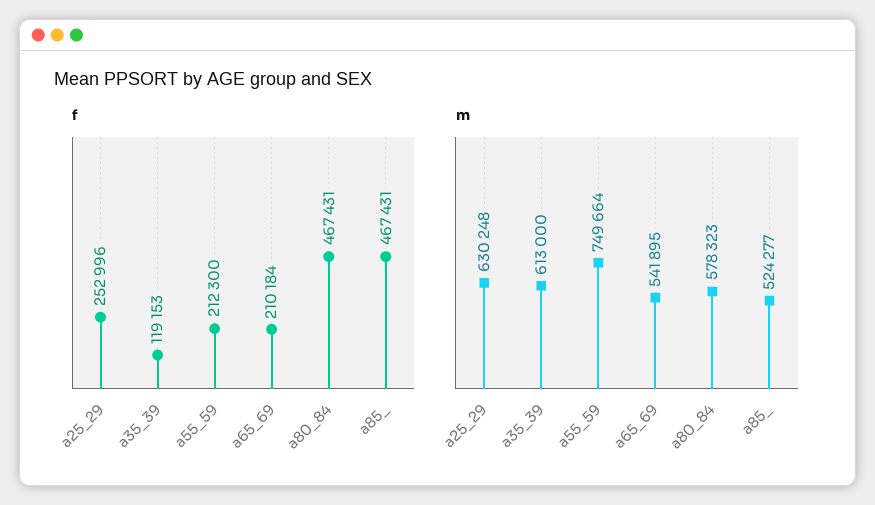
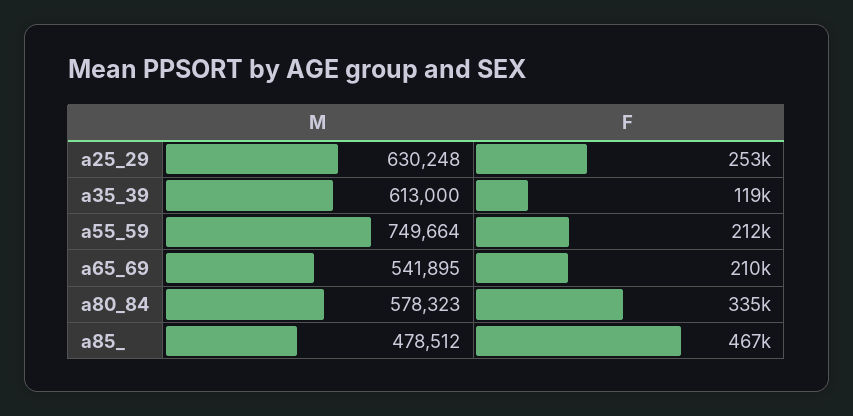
f, a80_84: 467431 -> 335000
m, a85_: 524277 -> 478512

